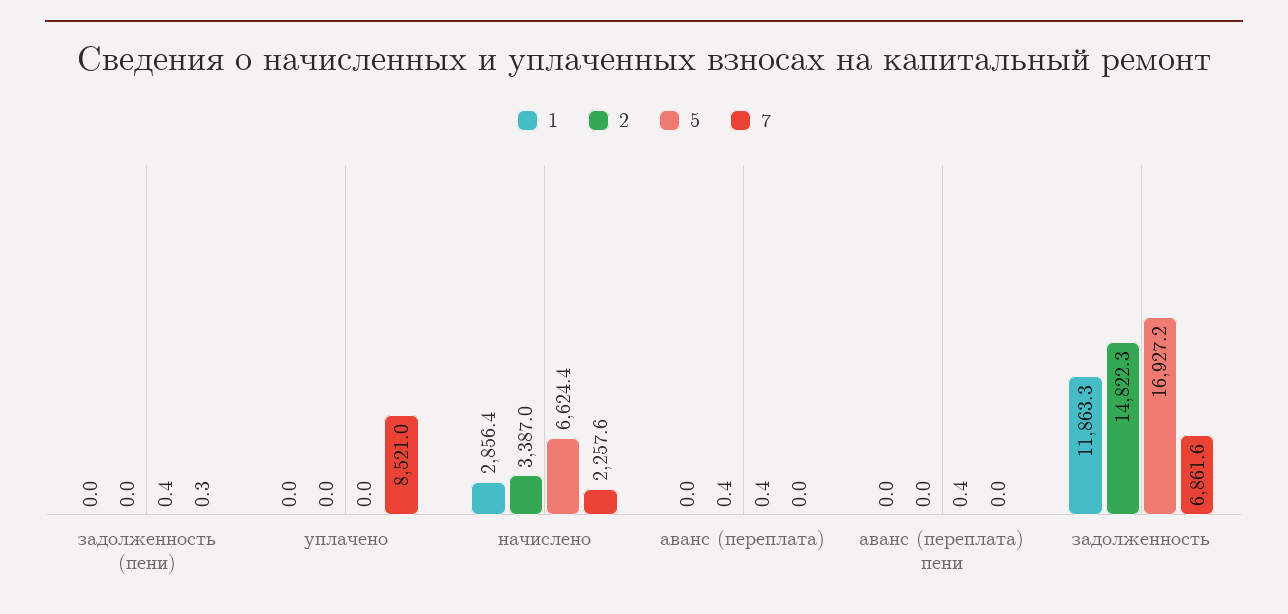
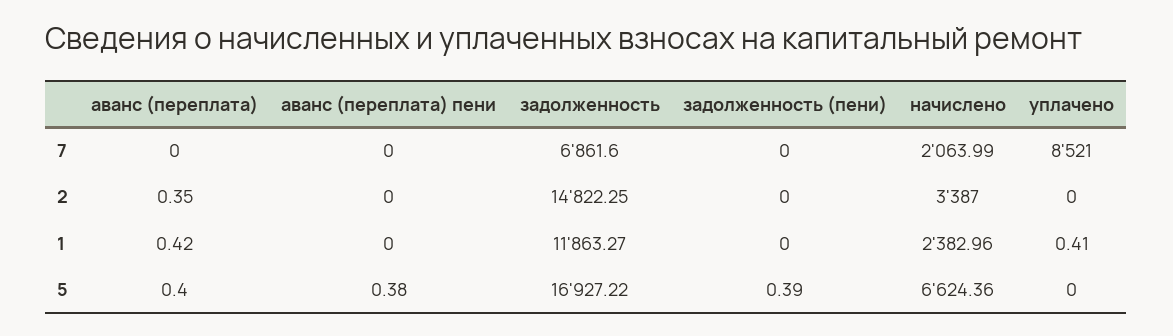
7, задолженность (пени): 0.3 -> 0
1, уплачено: 0 -> 0.41
1, начислено: 2856.4 -> 2382.96
7, начислено: 2257.6 -> 2063.99
1, аванс (переплата): 0 -> 0.42

